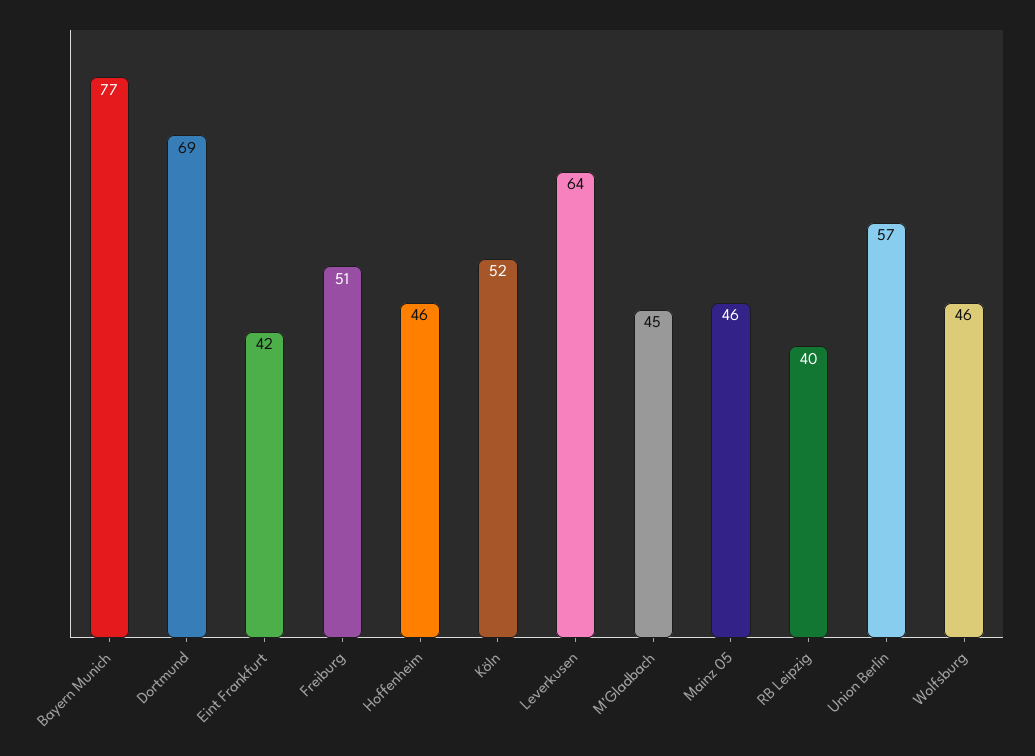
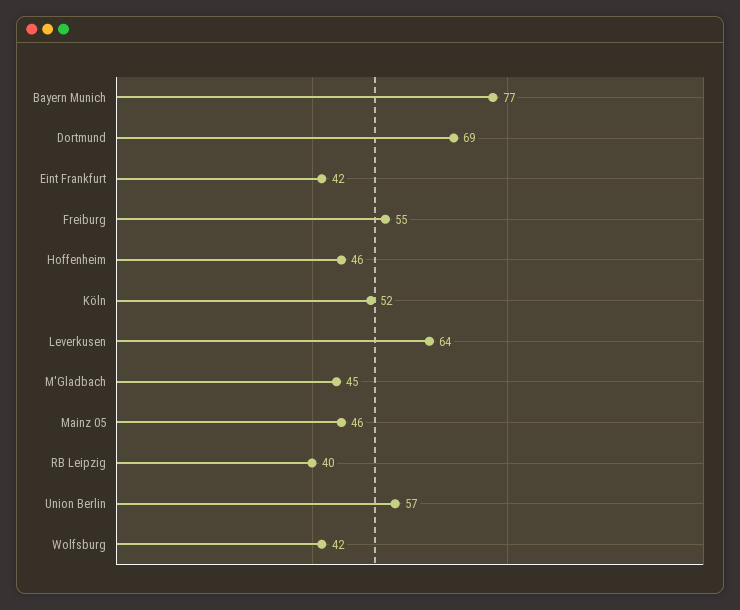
Freiburg: 51 -> 55
Wolfsburg: 46 -> 42

